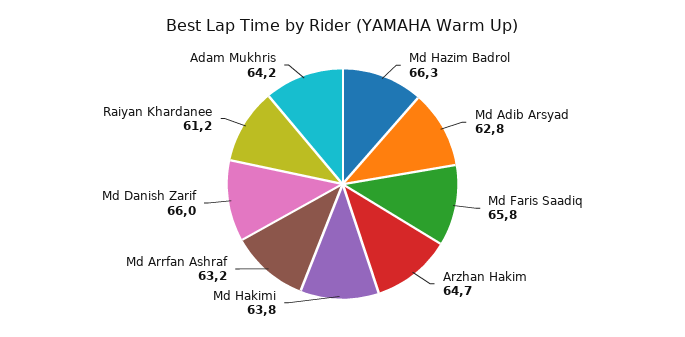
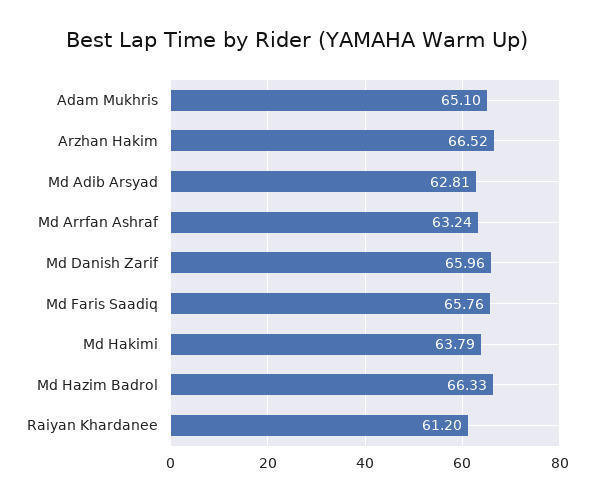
Arzhan Hakim: 64.7 -> 66.52
Adam Mukhris: 64.2 -> 65.1

